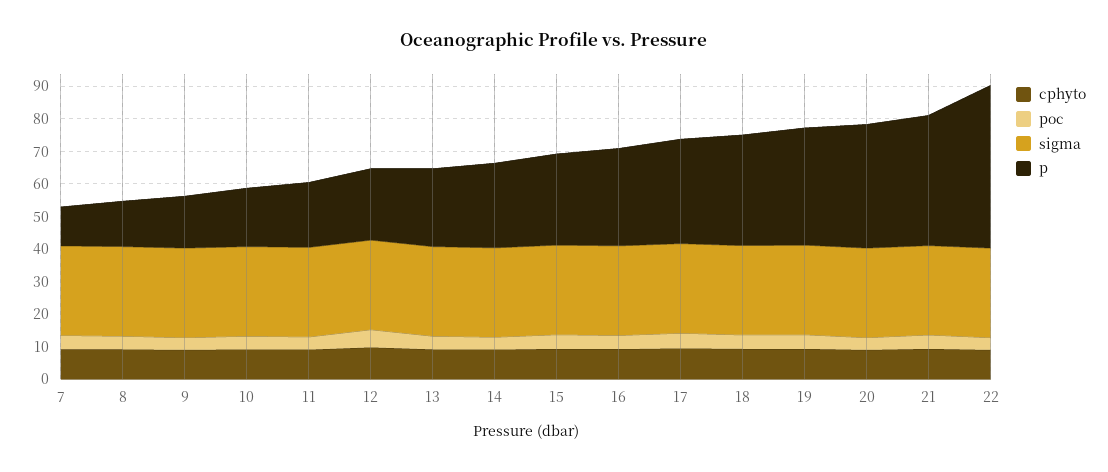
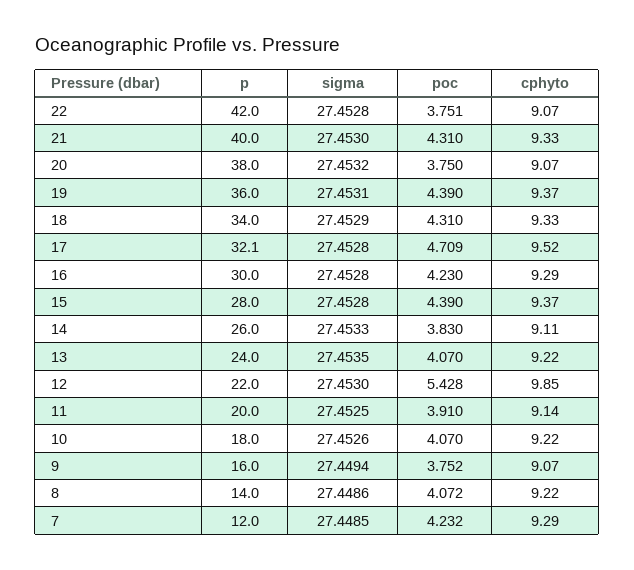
p, 22: 50 -> 42

